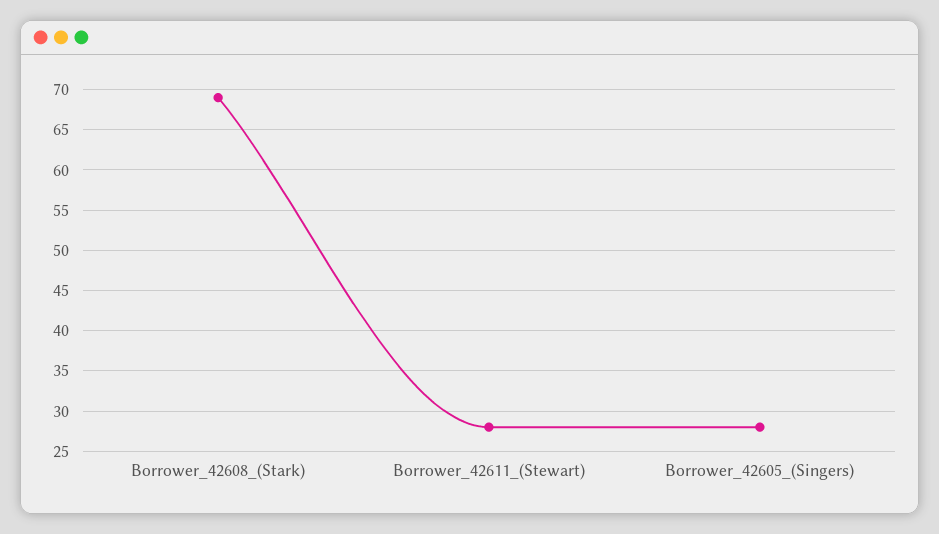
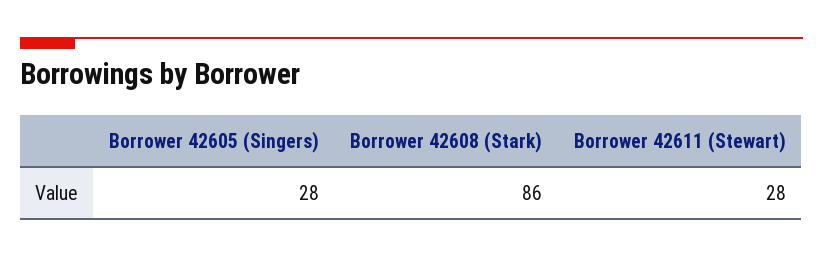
Borrower_42608_(Stark): 69 -> 86

